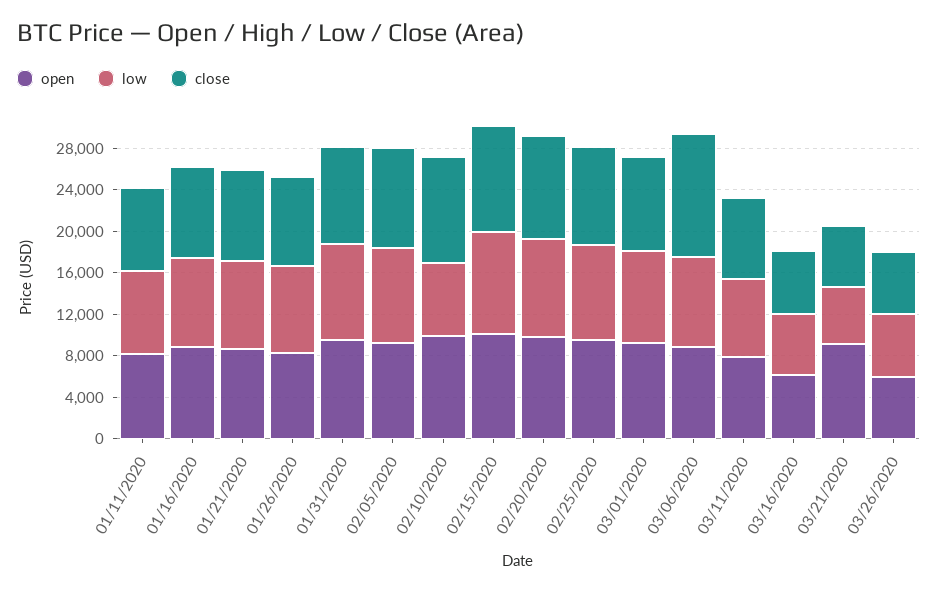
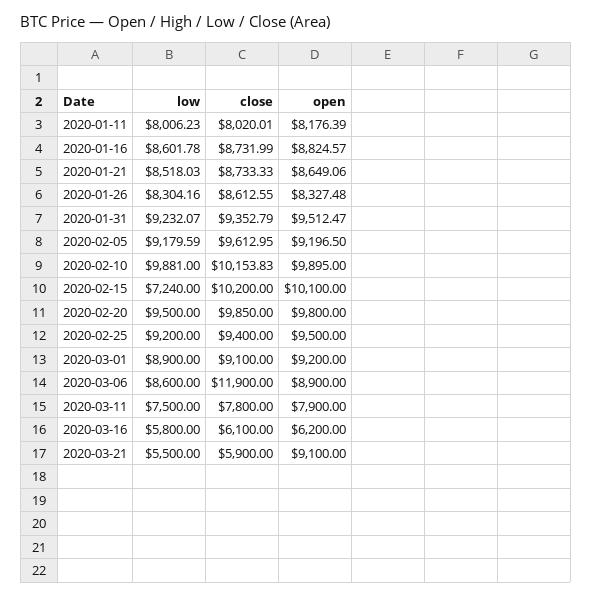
low, 02/10/2020: 7000 -> 9881
low, 02/15/2020: 10000 -> 7240
open, 03/26/2020: 6000 -> none
low, 03/26/2020: 6000 -> none
close, 03/26/2020: 6000 -> none

